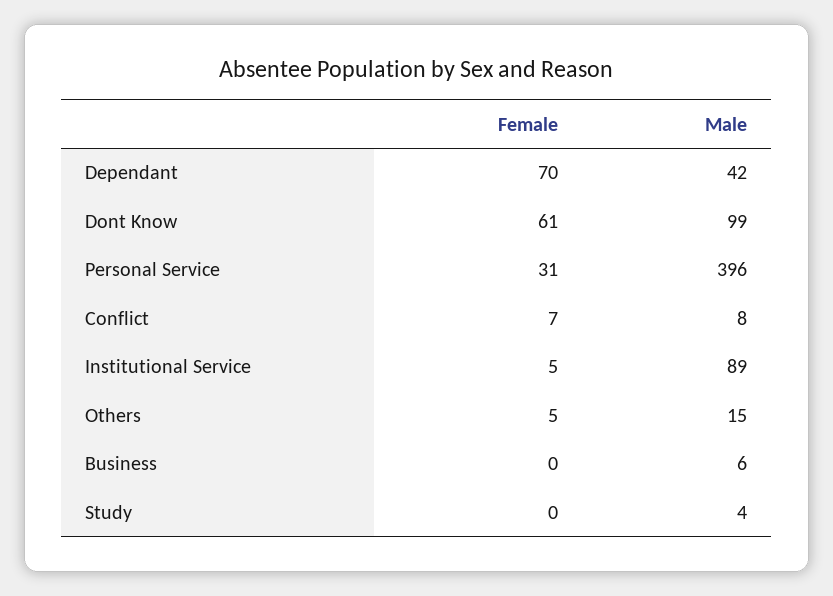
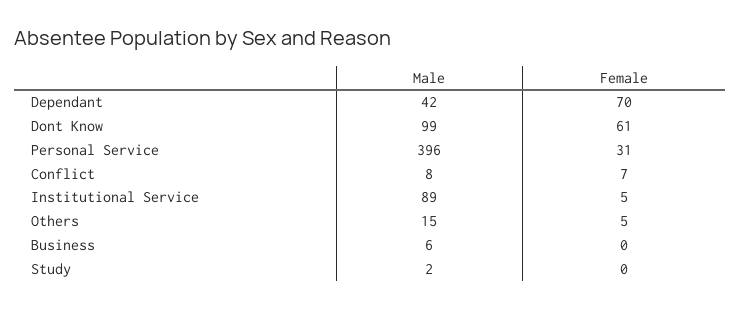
Male, Study: 4 -> 2

